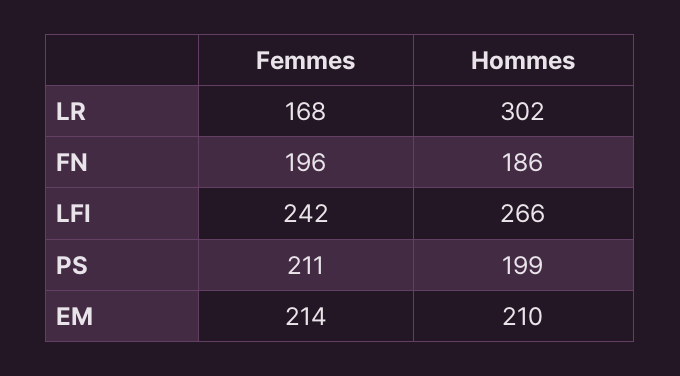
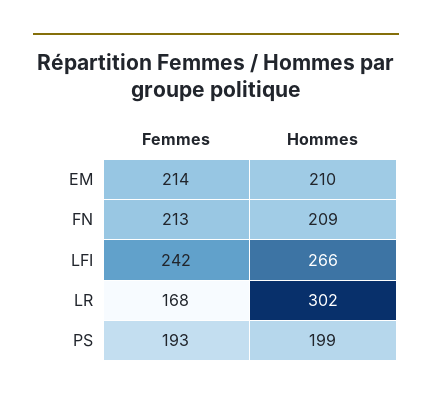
Femmes, FN: 196 -> 213
Hommes, FN: 186 -> 209
Femmes, PS: 211 -> 193

